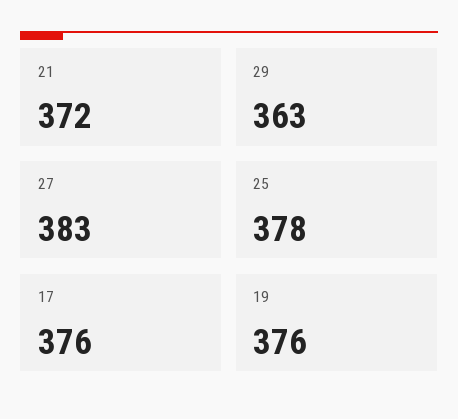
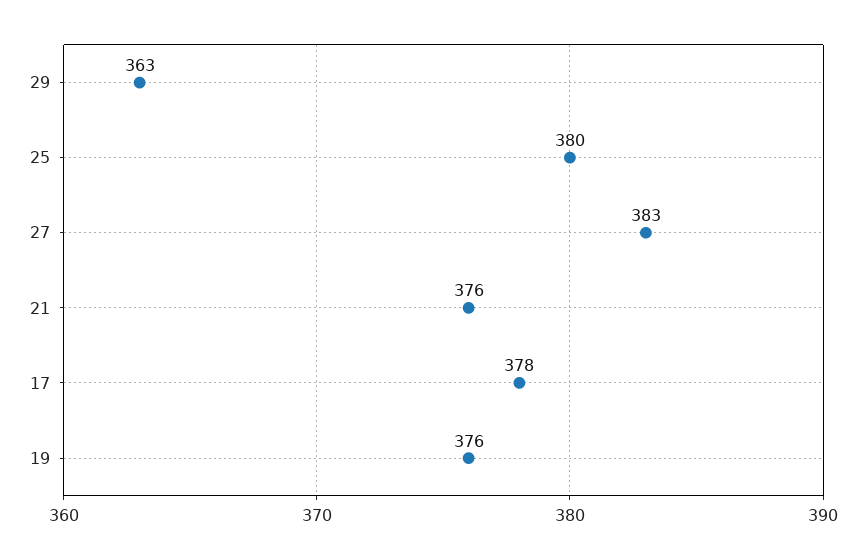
21: 372 -> 376
25: 378 -> 380
17: 376 -> 378

